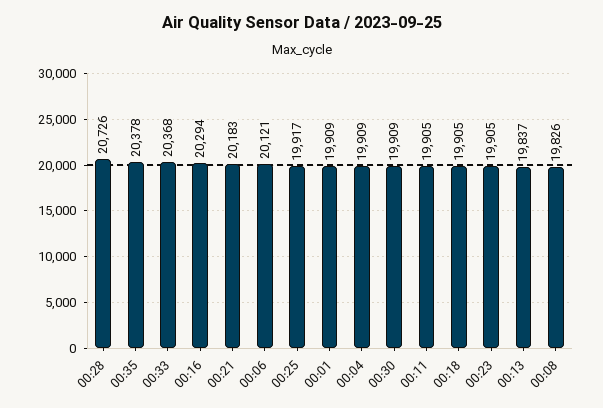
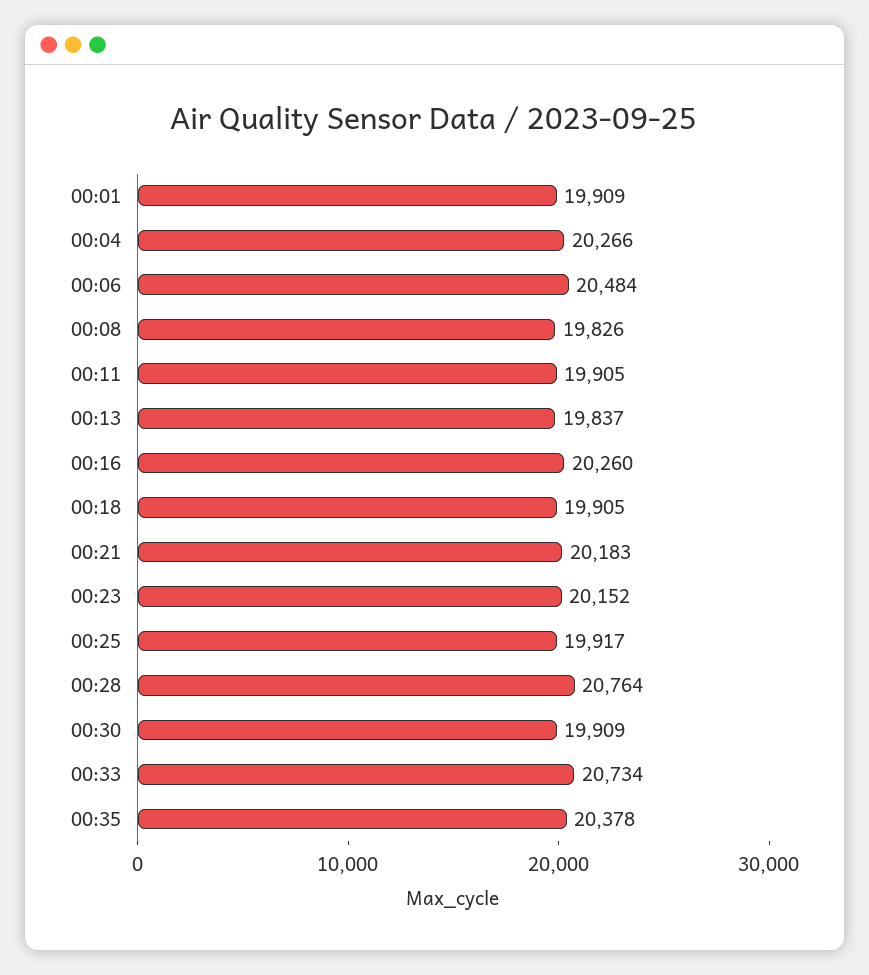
00:28: 20726 -> 20764
00:33: 20368 -> 20734
00:16: 20294 -> 20260
00:06: 20121 -> 20484
00:04: 19909 -> 20266
00:23: 19905 -> 20152

